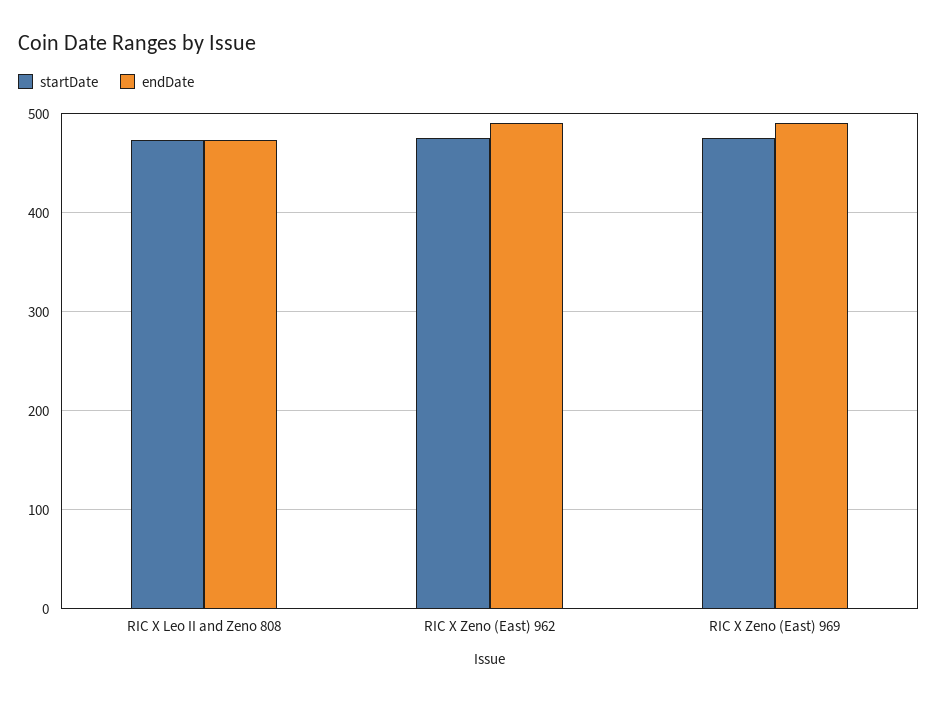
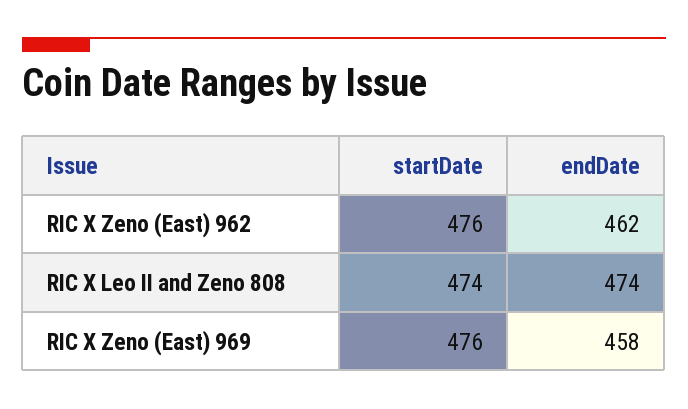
endDate, RIC X Zeno (East) 962: 490 -> 462
endDate, RIC X Zeno (East) 969: 490 -> 458

